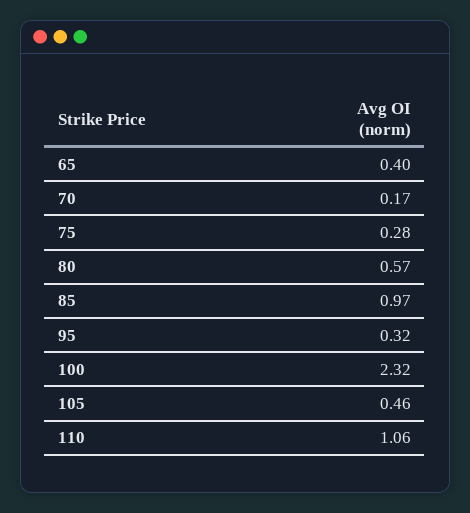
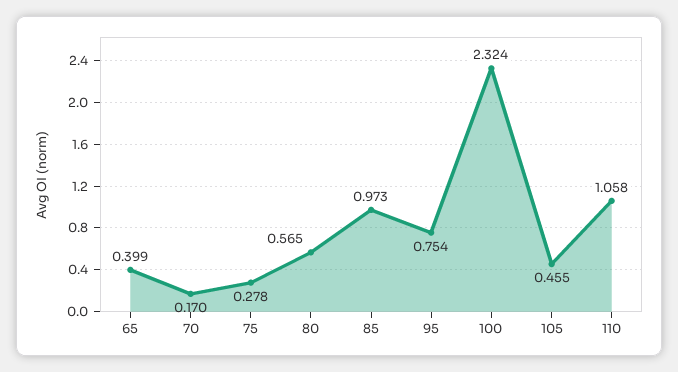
95: 0.32 -> 0.754

